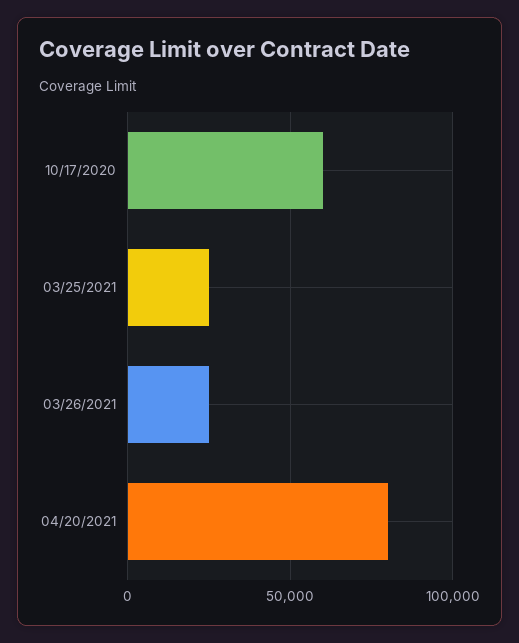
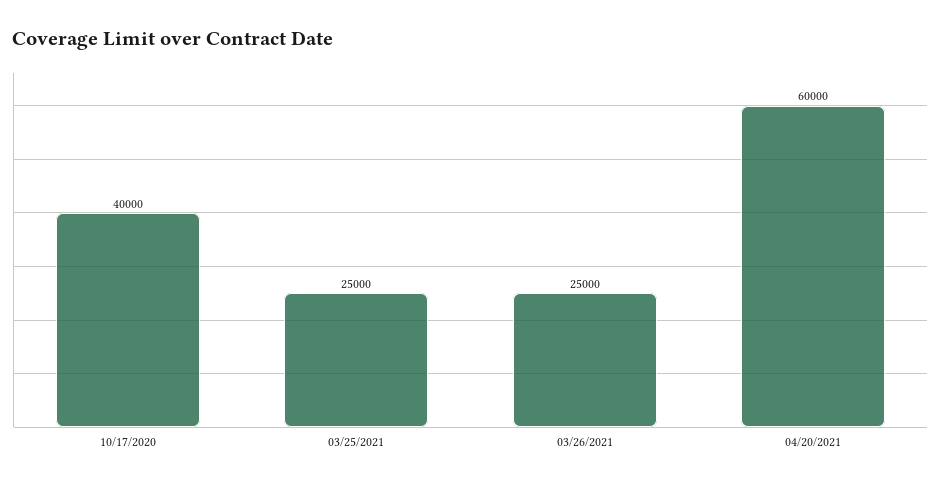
10/17/2020: 60000 -> 40000
04/20/2021: 80000 -> 60000

